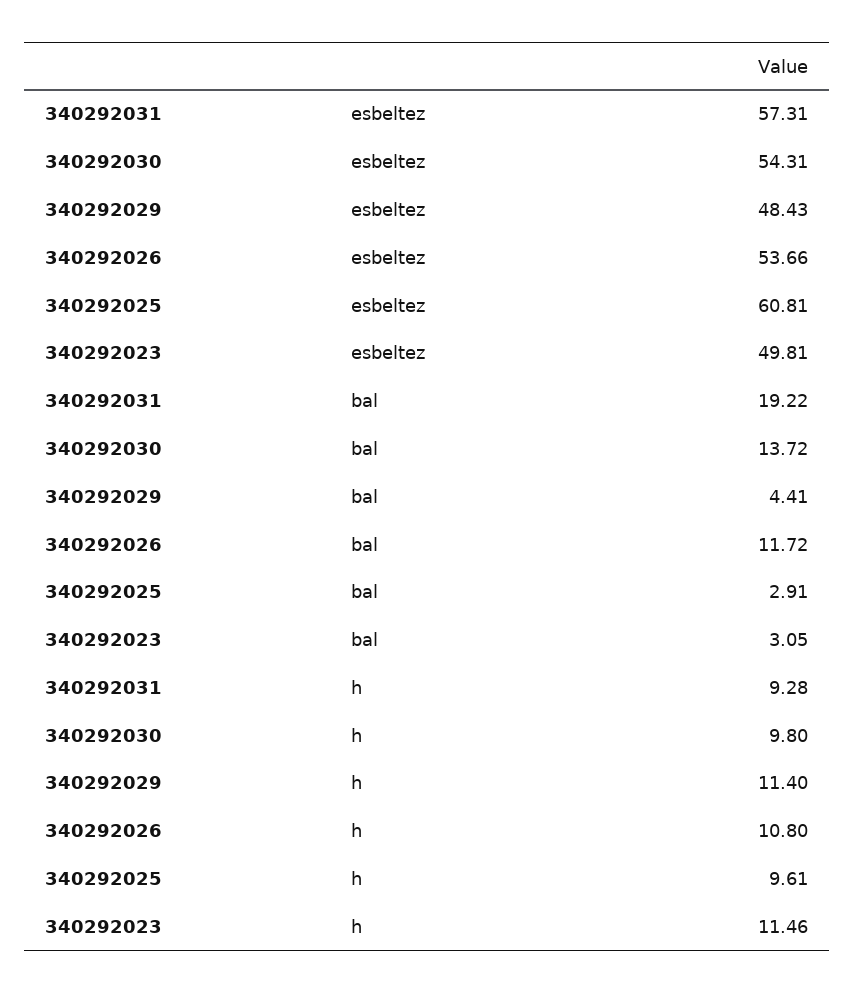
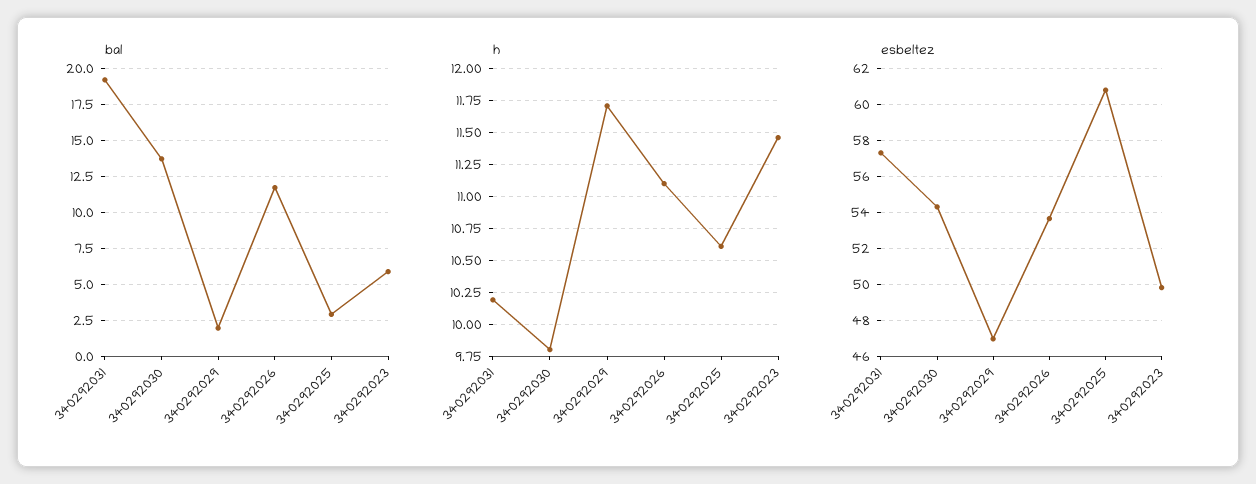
esbeltez, 340292029: 48.43 -> 47
bal, 340292029: 4.41 -> 2
bal, 340292023: 3.05 -> 6
h, 340292031: 9.28 -> 10.2
h, 340292029: 11.4 -> 11.7
h, 340292026: 10.8 -> 11.1
h, 340292025: 9.61 -> 10.6

